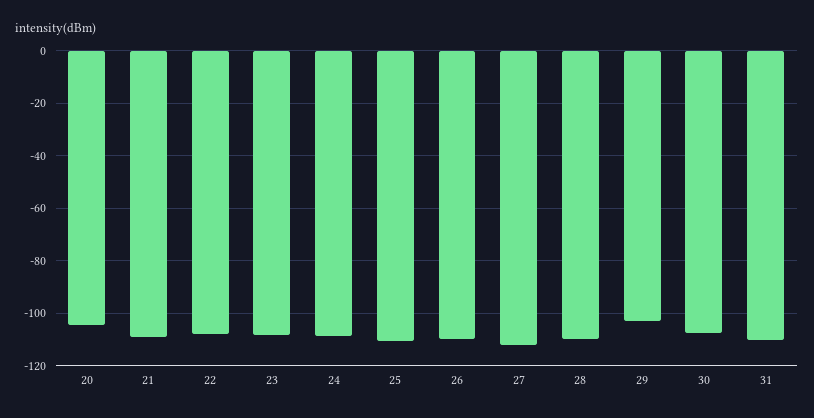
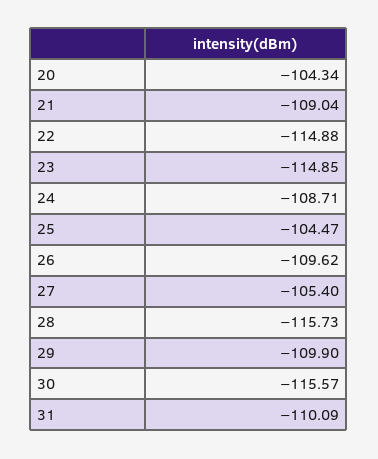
22: -107.5 -> -114.88
23: -107.5 -> -114.85
25: -110 -> -104.47
27: -112.5 -> -105.4
28: -110 -> -115.73
29: -102.5 -> -109.9
30: -107.5 -> -115.57

